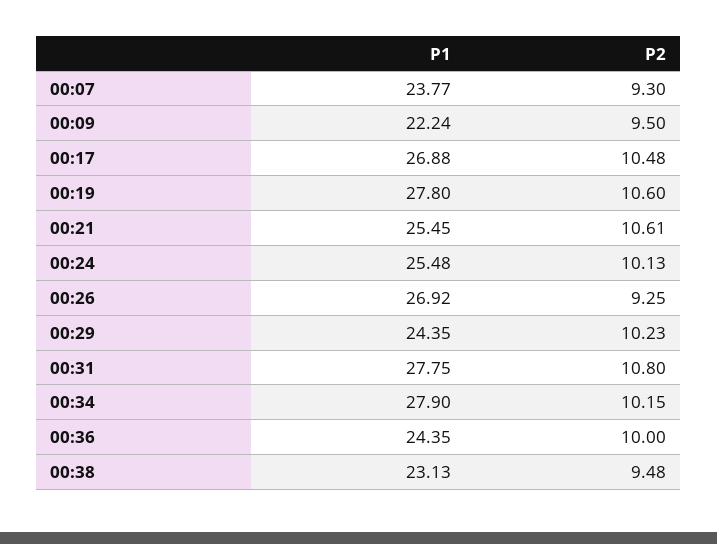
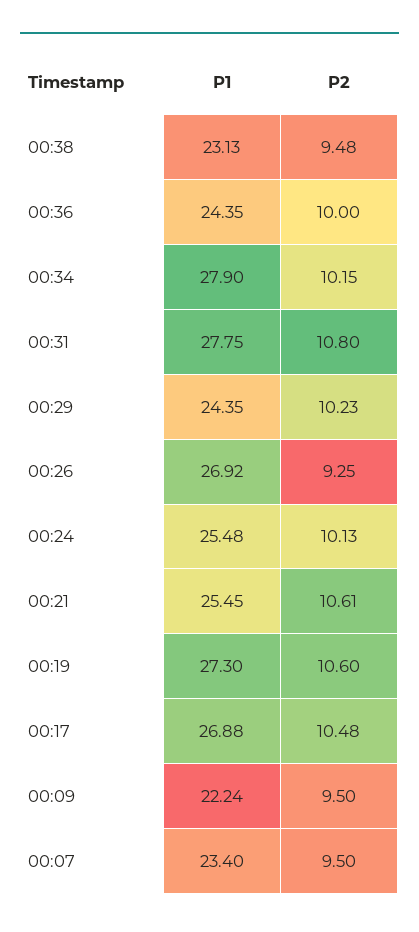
P1, 00:07: 23.77 -> 23.4
P2, 00:07: 9.3 -> 9.5
P1, 00:19: 27.8 -> 27.3

